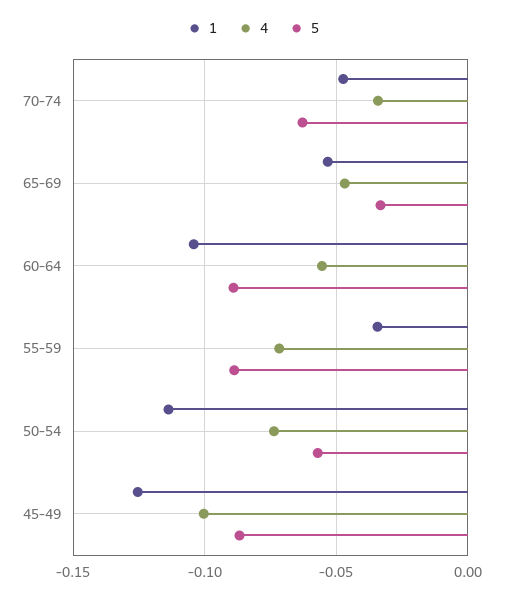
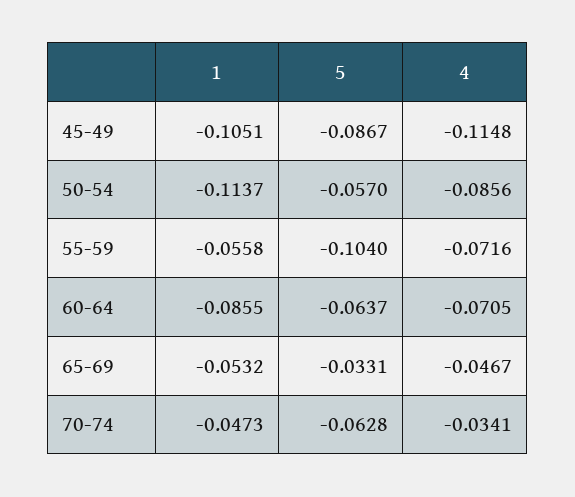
1, 60-64: -0.105 -> -0.0855
4, 60-64: -0.055 -> -0.0705
5, 60-64: -0.09 -> -0.0637
1, 55-59: -0.035 -> -0.0558
5, 55-59: -0.09 -> -0.104
4, 50-54: -0.075 -> -0.0856
1, 45-49: -0.125 -> -0.1051
4, 45-49: -0.1 -> -0.1148

